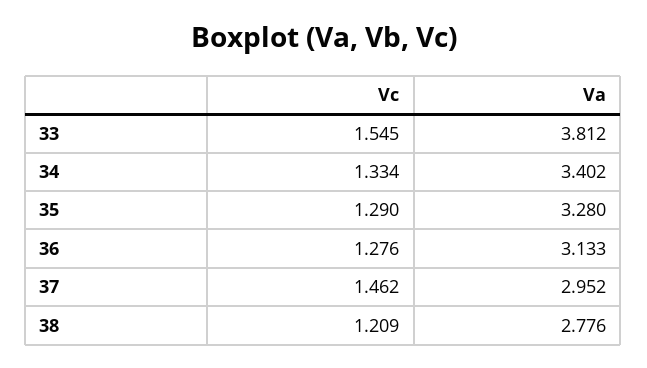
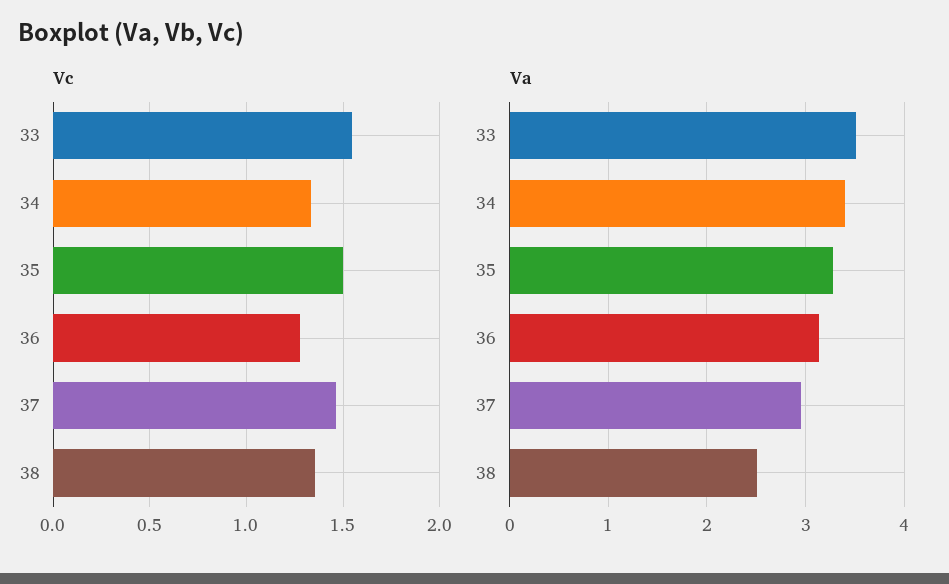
Va, 33: 3.812 -> 3.5
Vc, 35: 1.29 -> 1.5
Vc, 38: 1.209 -> 1.35
Va, 38: 2.776 -> 2.5

